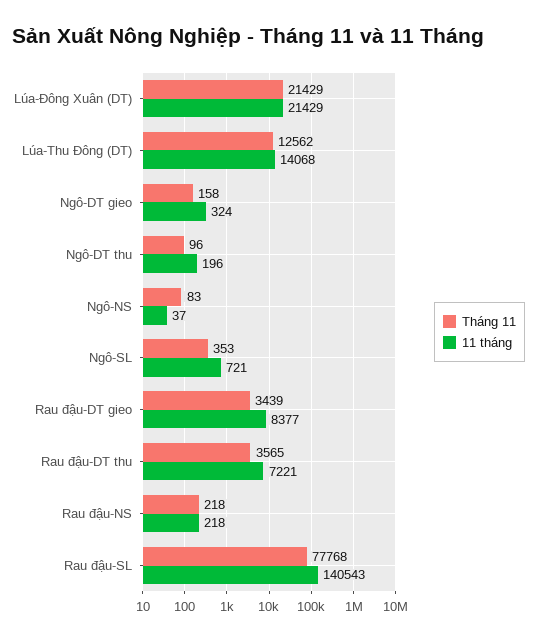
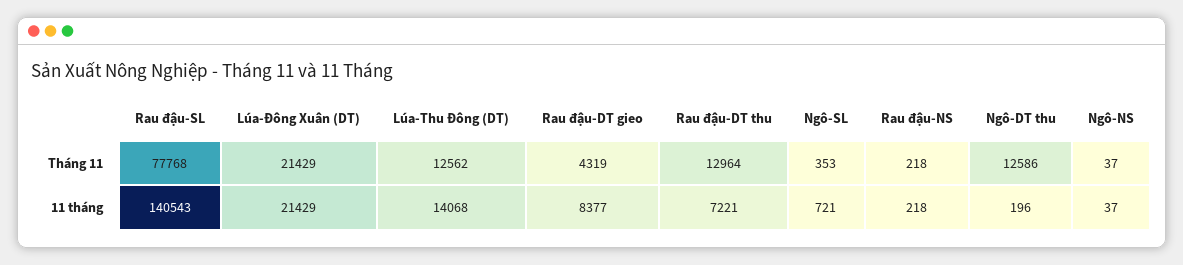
Tháng 11, Ngô-DT gieo: 158 -> none
11 tháng, Ngô-DT gieo: 324 -> none
Tháng 11, Ngô-DT thu: 96 -> 12586
Tháng 11, Ngô-NS: 83 -> 37
Tháng 11, Rau đậu-DT gieo: 3439 -> 4319
Tháng 11, Rau đậu-DT thu: 3565 -> 12964

